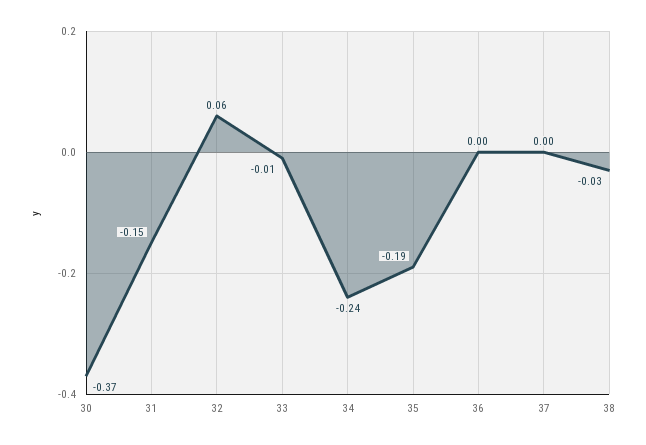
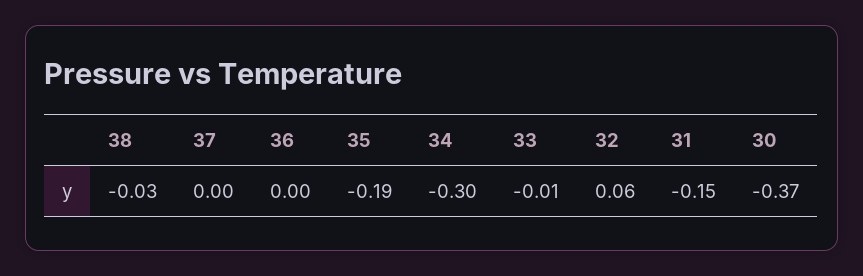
34: -0.24 -> -0.3

